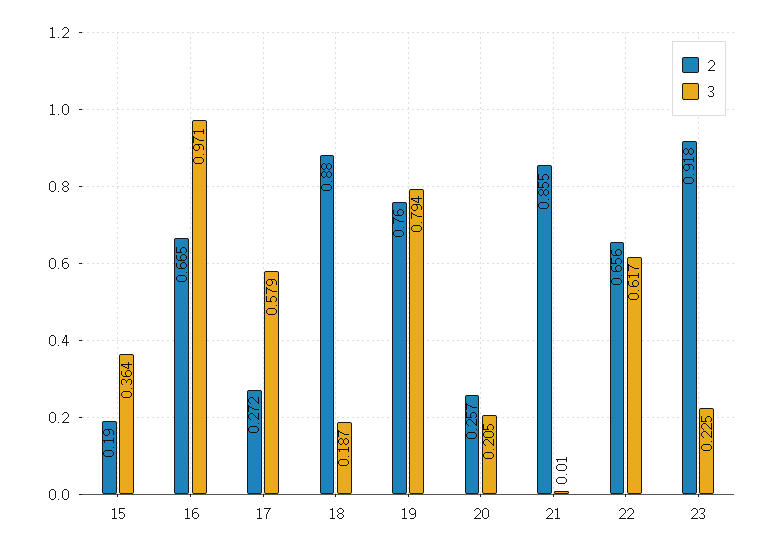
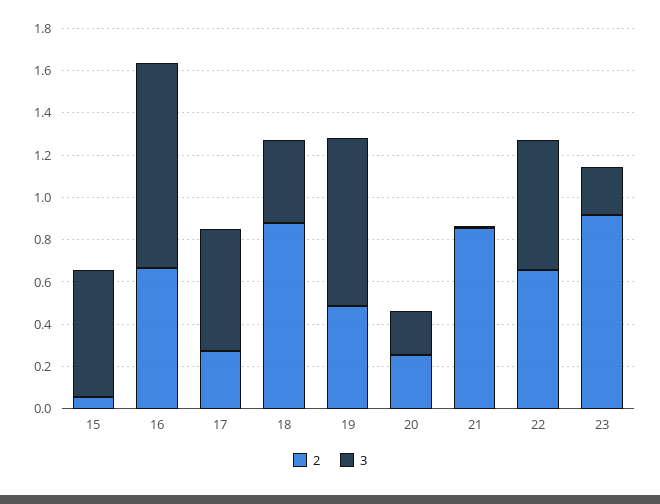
2, 15: 0.19 -> 0.05
3, 15: 0.364 -> 0.6
3, 18: 0.187 -> 0.4
2, 19: 0.76 -> 0.5

